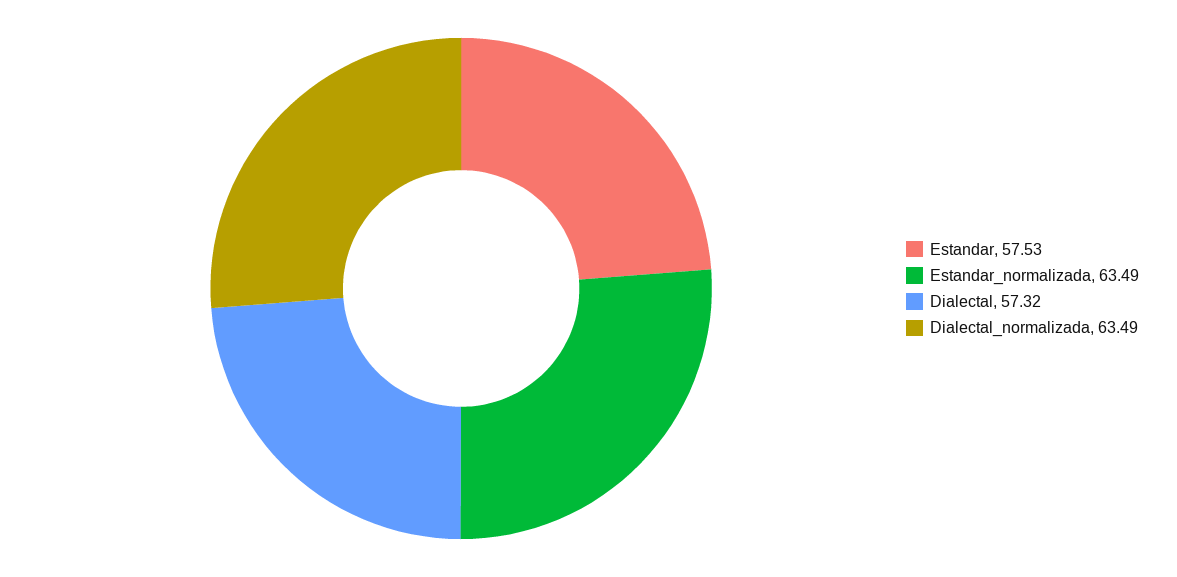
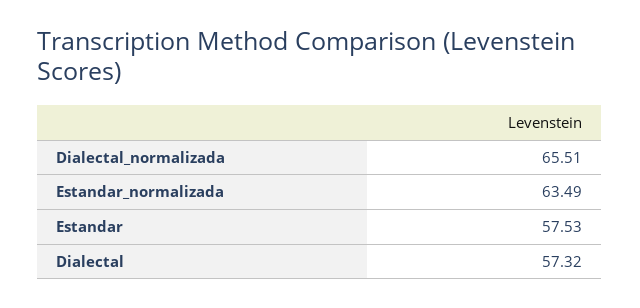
Dialectal_normalizada: 63.49 -> 65.51

